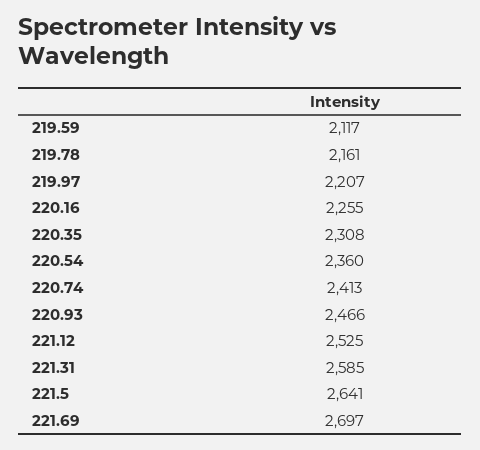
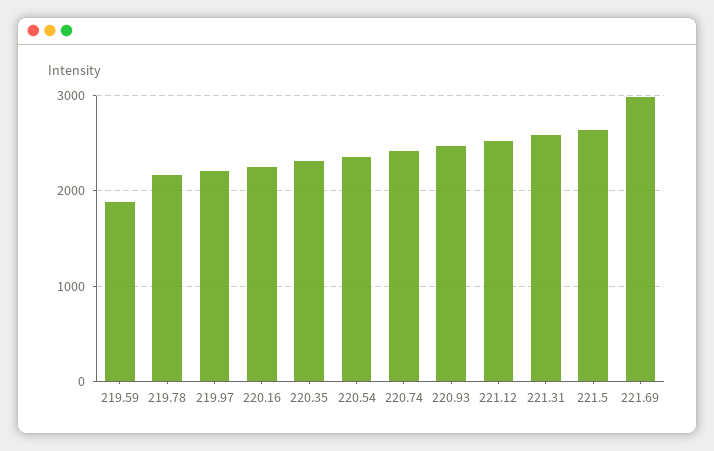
219.59: 2117 -> 1900
221.69: 2697 -> 3000

